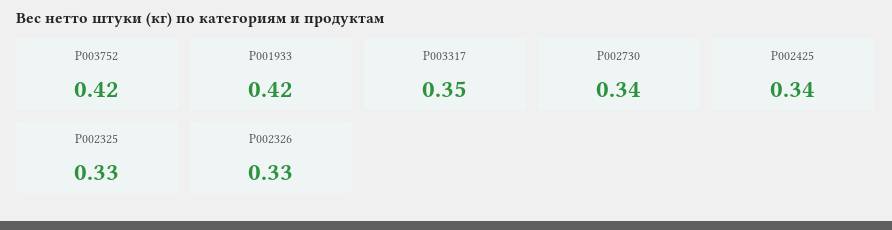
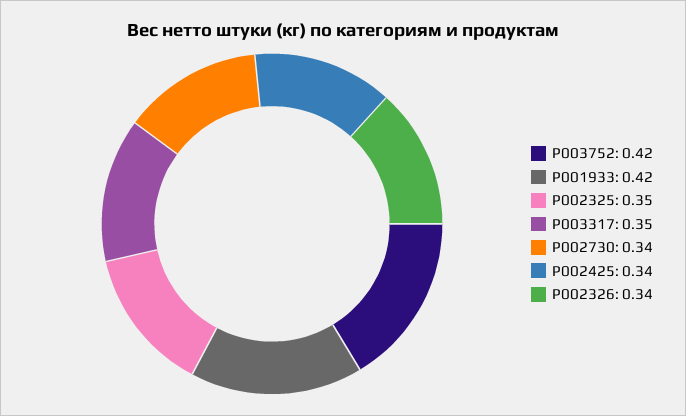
P002325: 0.33 -> 0.35
P002326: 0.33 -> 0.34

